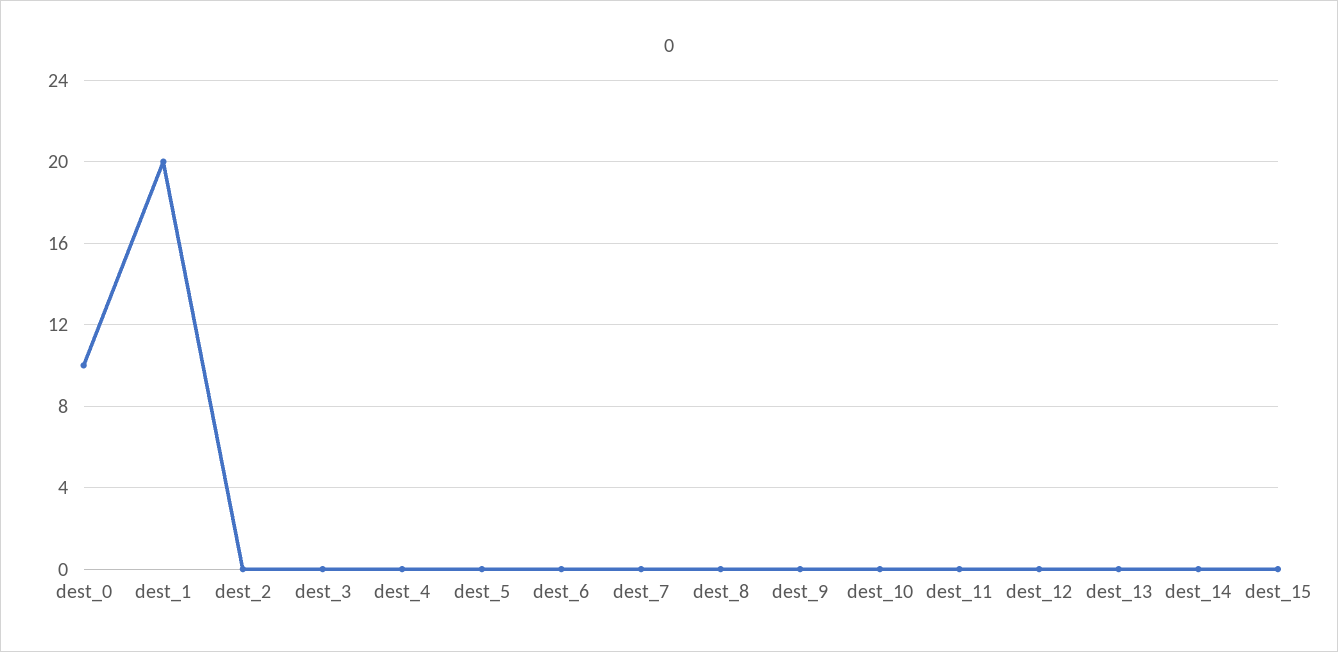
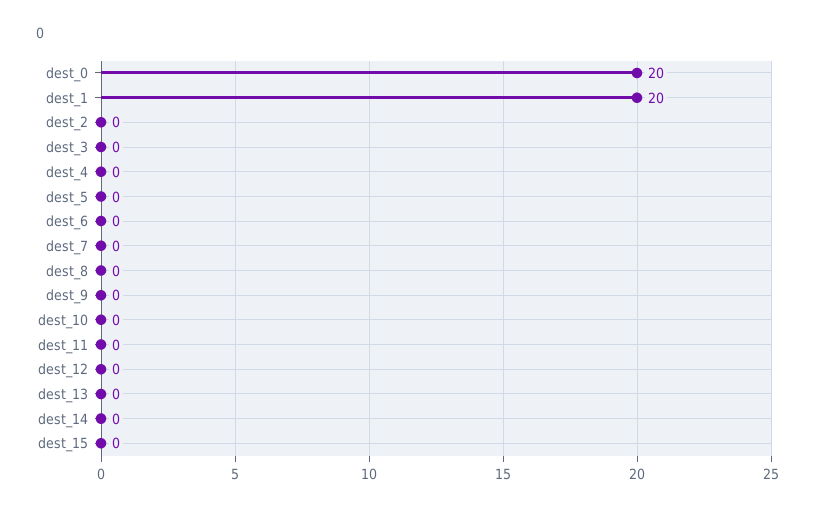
dest_0: 10 -> 20

